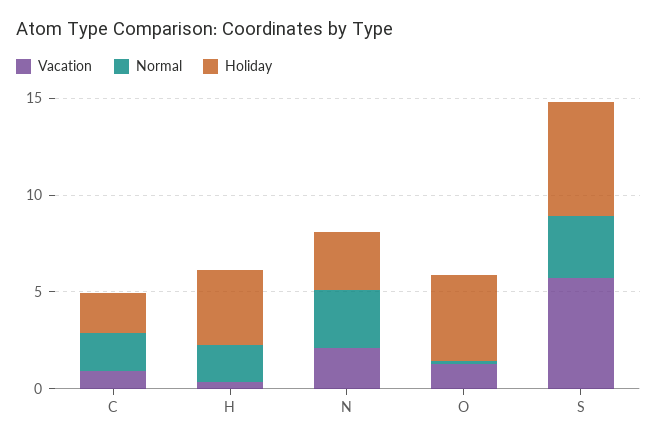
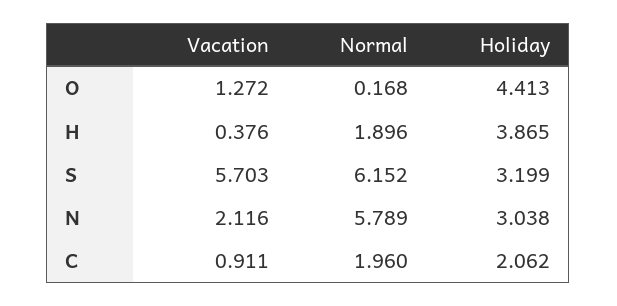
Normal, N: 3 -> 5.789
Normal, S: 3 -> 6.152
Holiday, S: 6 -> 3.199

